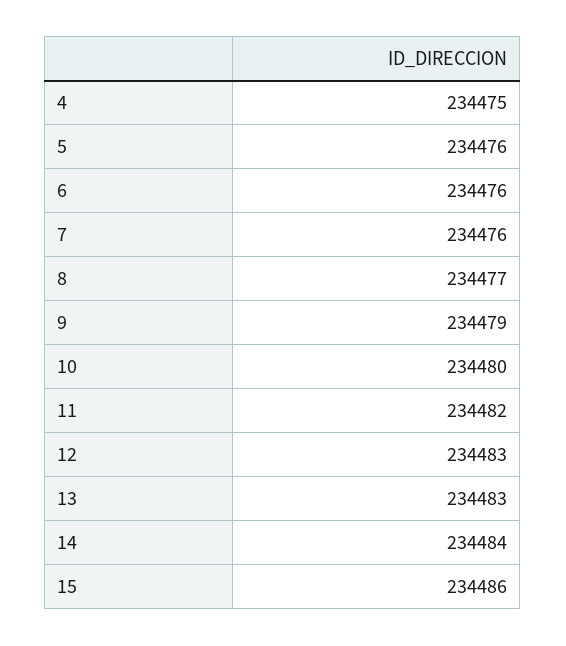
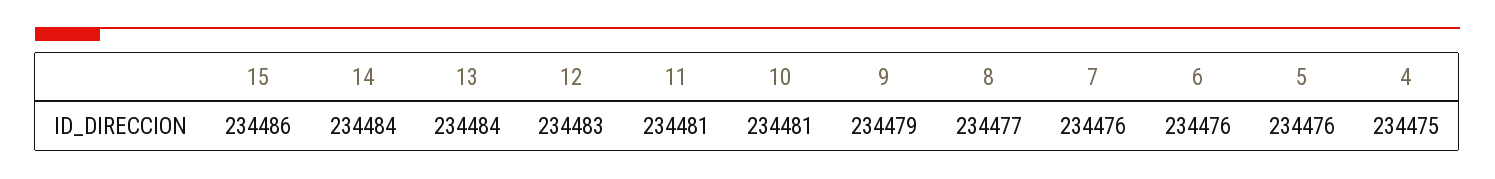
10: 234480 -> 234481
11: 234482 -> 234481
13: 234483 -> 234484

